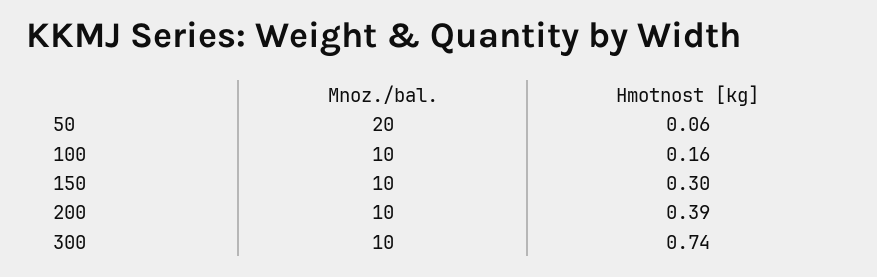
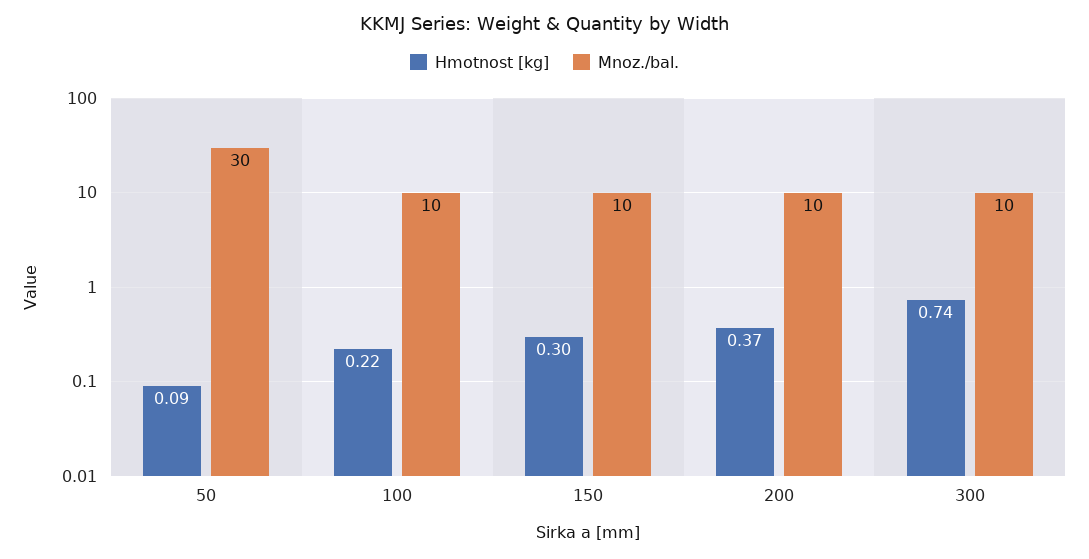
Mnoz./bal., 50: 20 -> 30
Hmotnost [kg], 50: 0.06 -> 0.09
Hmotnost [kg], 100: 0.16 -> 0.22
Hmotnost [kg], 200: 0.39 -> 0.37

